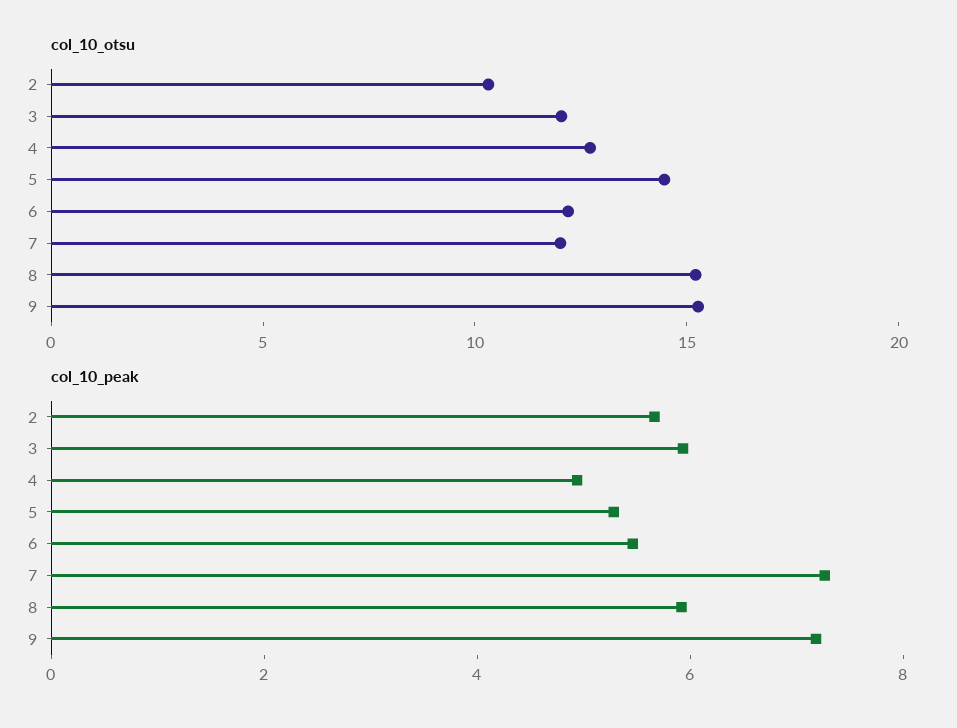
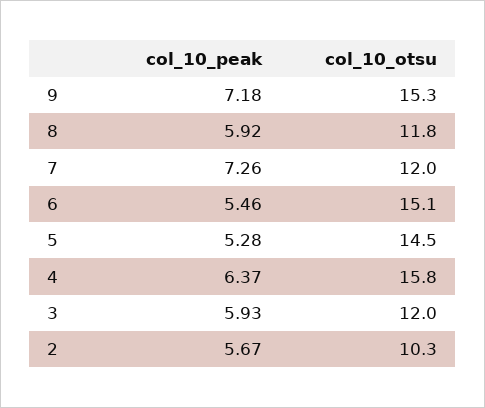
col_10_otsu, 4: 13 -> 15.8
col_10_otsu, 6: 12 -> 15.1
col_10_otsu, 8: 15 -> 11.8
col_10_peak, 4: 5 -> 6.37

